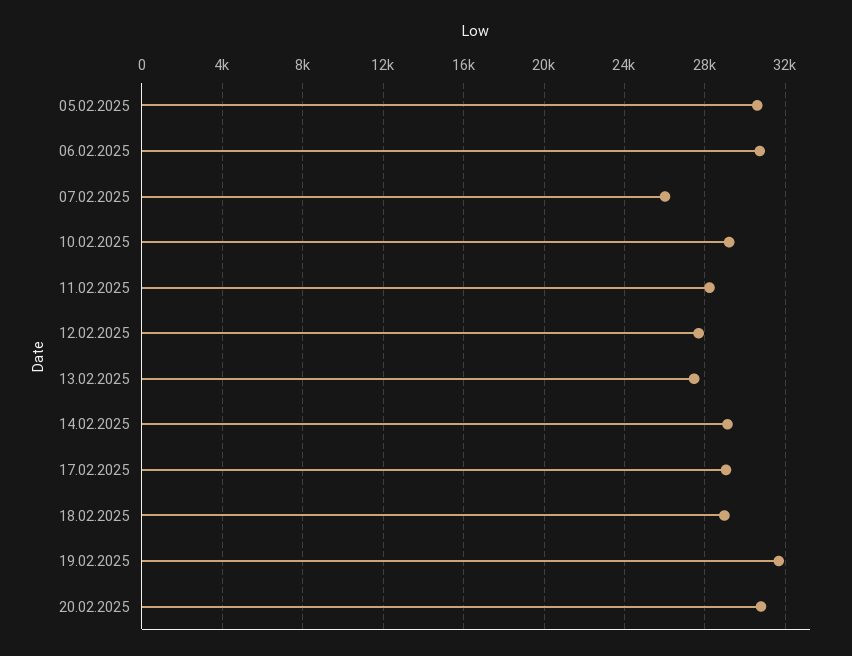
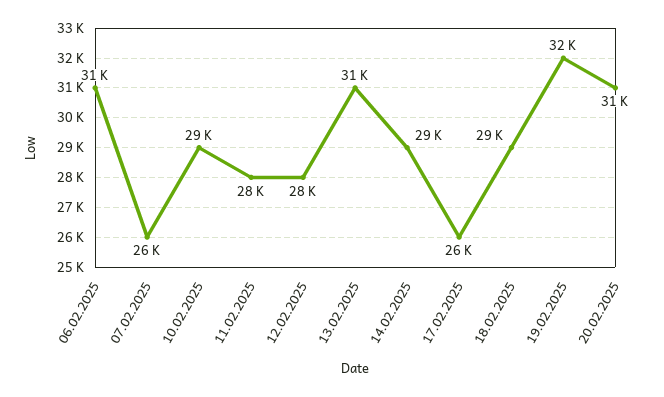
05.02.2025: 30500 -> none
13.02.2025: 27500 -> 31000
17.02.2025: 29000 -> 26000

